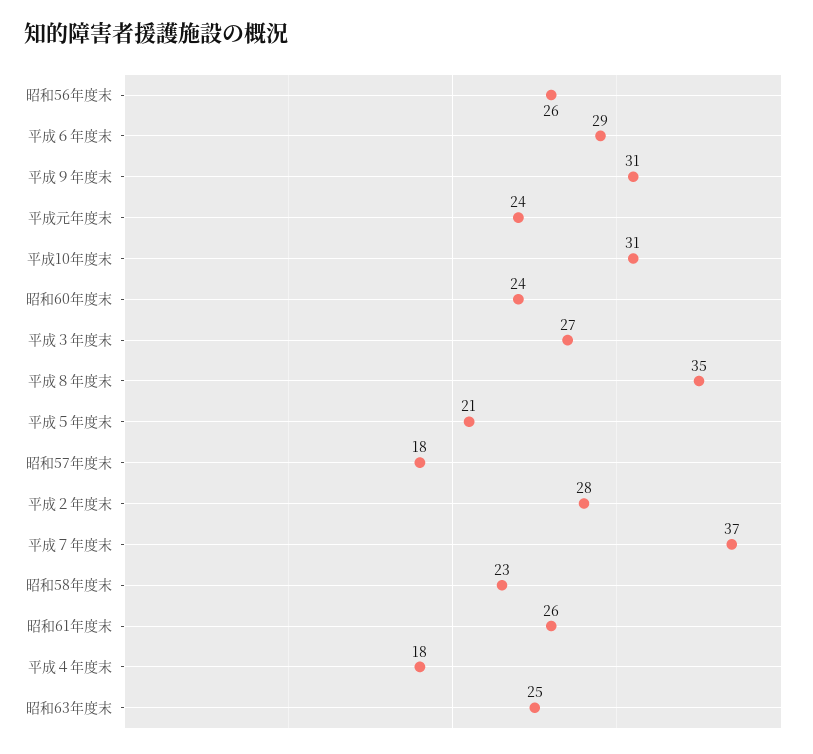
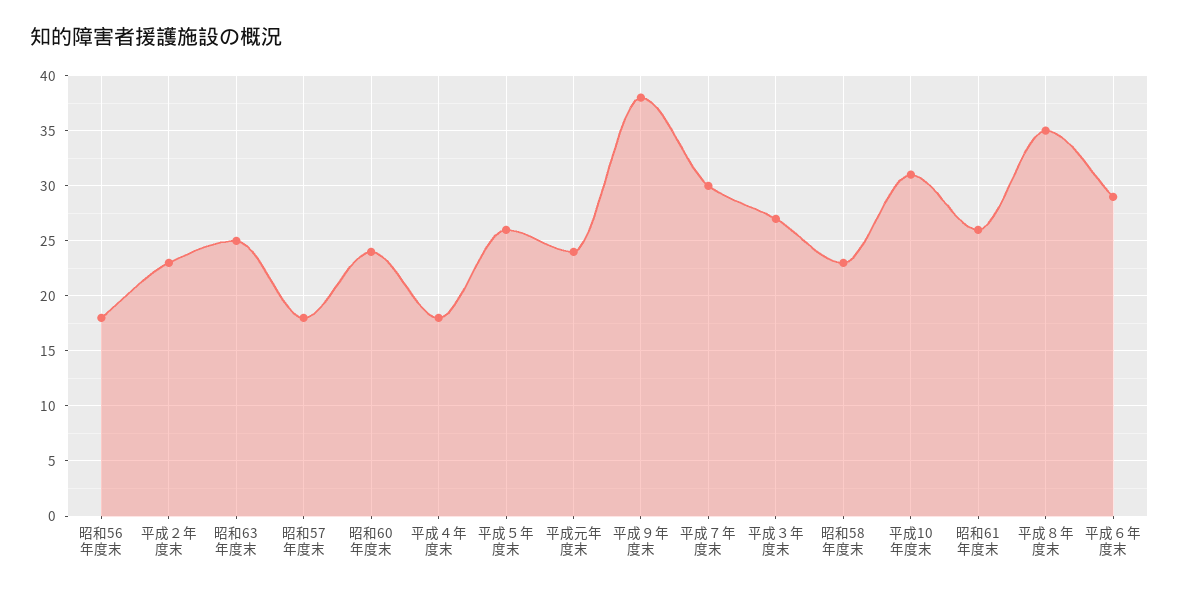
昭和56年度末: 26 -> 18
平成９年度末: 31 -> 38
平成５年度末: 21 -> 26
平成２年度末: 28 -> 23
平成７年度末: 37 -> 30

